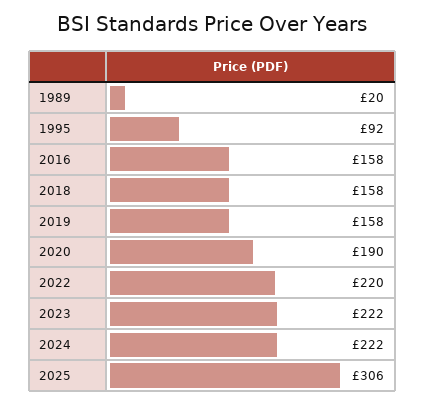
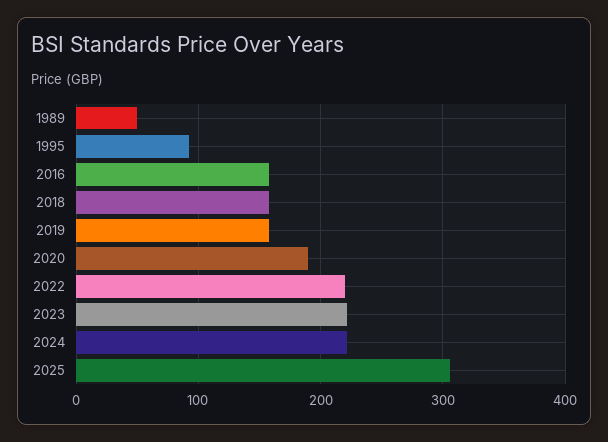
1989: 20 -> 50

